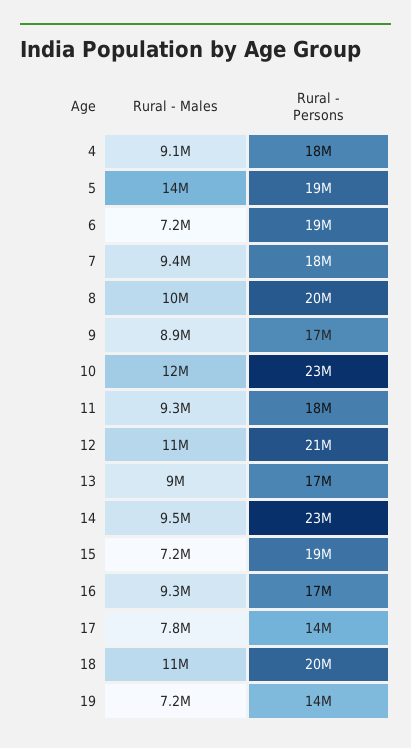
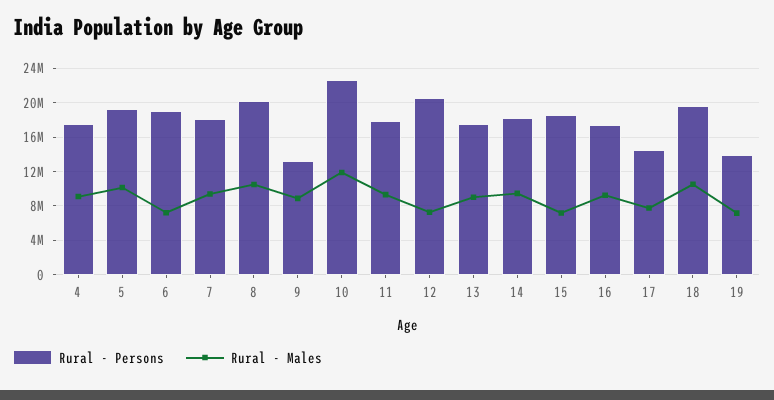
Rural - Males, 5: 14000000 -> 10000000
Rural - Persons, 9: 17000000 -> 13000000
Rural - Males, 12: 11000000 -> 7000000
Rural - Persons, 14: 23000000 -> 18000000

